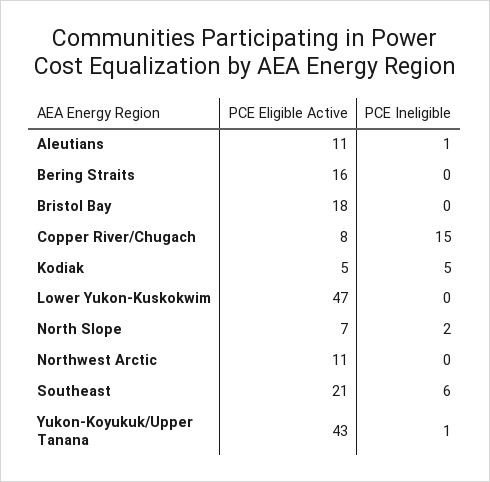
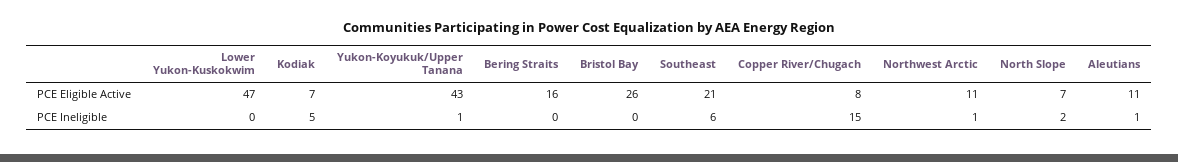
PCE Eligible Active, Bristol Bay: 18 -> 26
PCE Eligible Active, Kodiak: 5 -> 7
PCE Ineligible, Northwest Arctic: 0 -> 1

